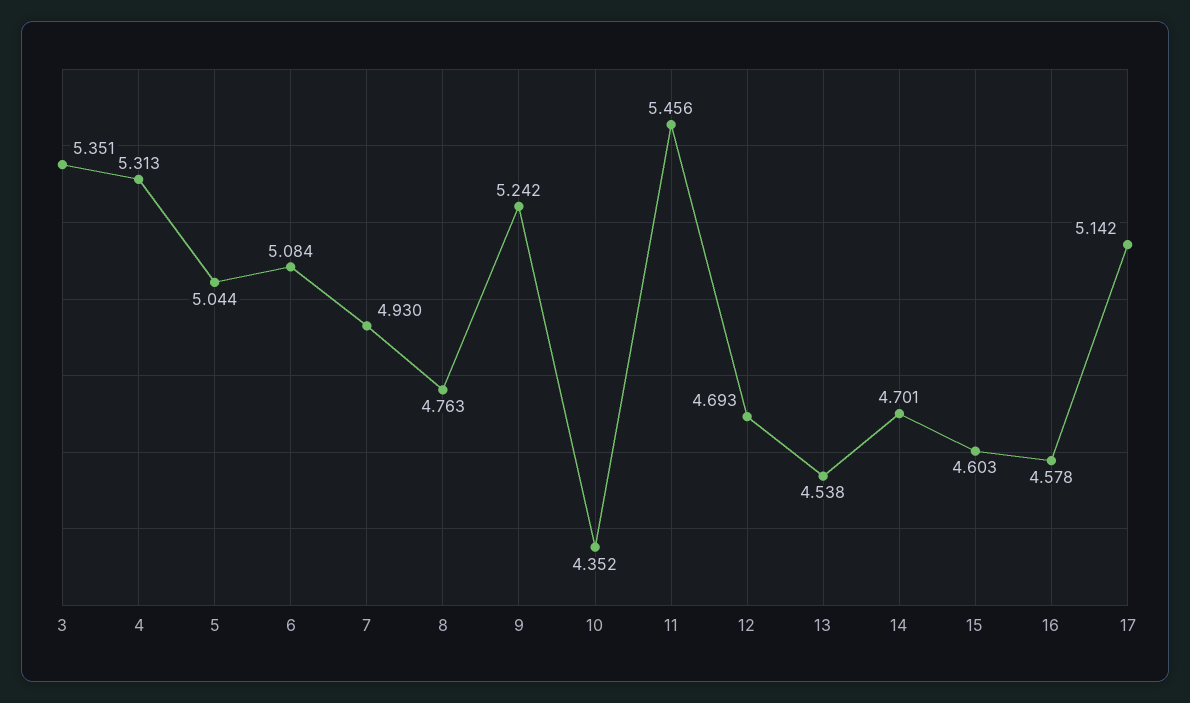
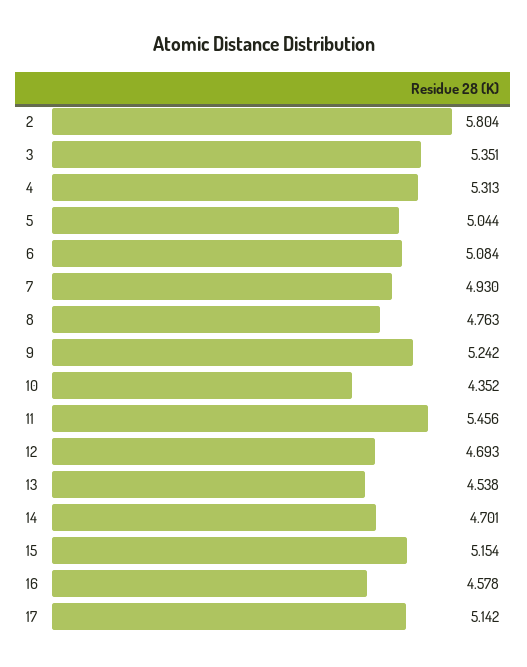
15: 4.603 -> 5.154
2: none -> 5.804

